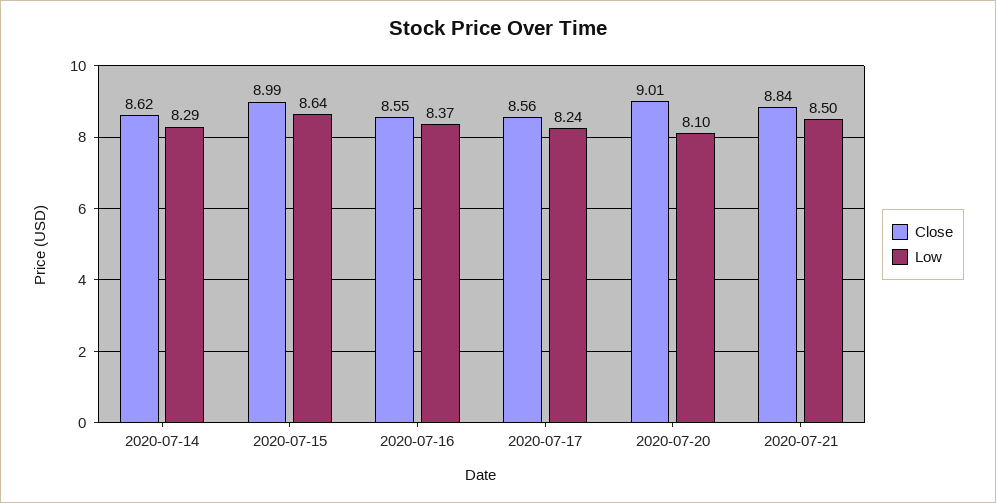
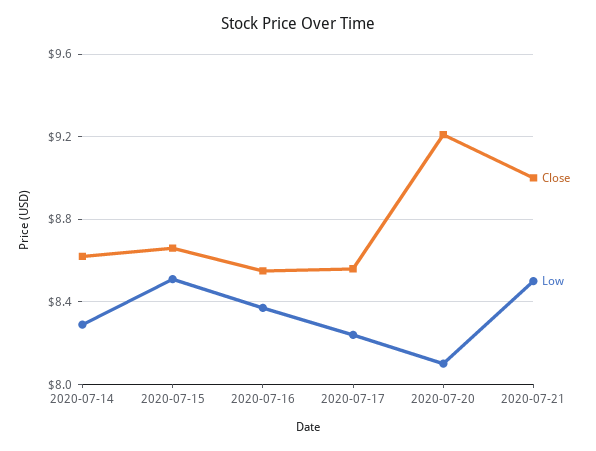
Close, 2020-07-15: 8.99 -> 8.65
Low, 2020-07-15: 8.64 -> 8.5
Close, 2020-07-20: 9.01 -> 9.2
Close, 2020-07-21: 8.84 -> 9

